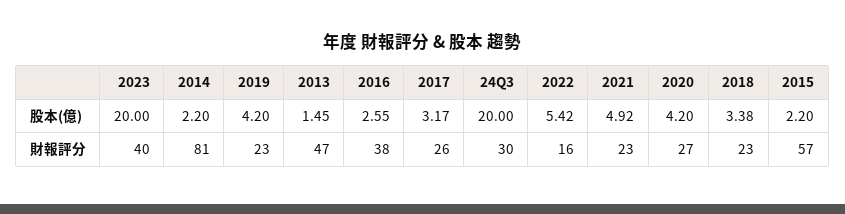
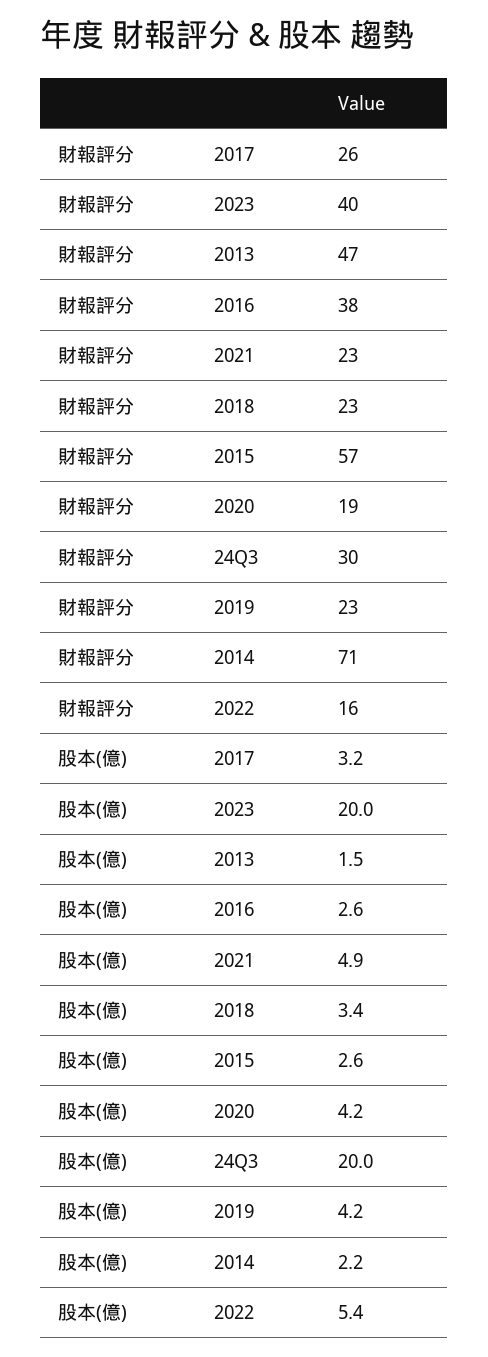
2015, 股本(億): 2.2 -> 2.6
2014, 財報評分: 81 -> 71
2020, 財報評分: 27 -> 19

